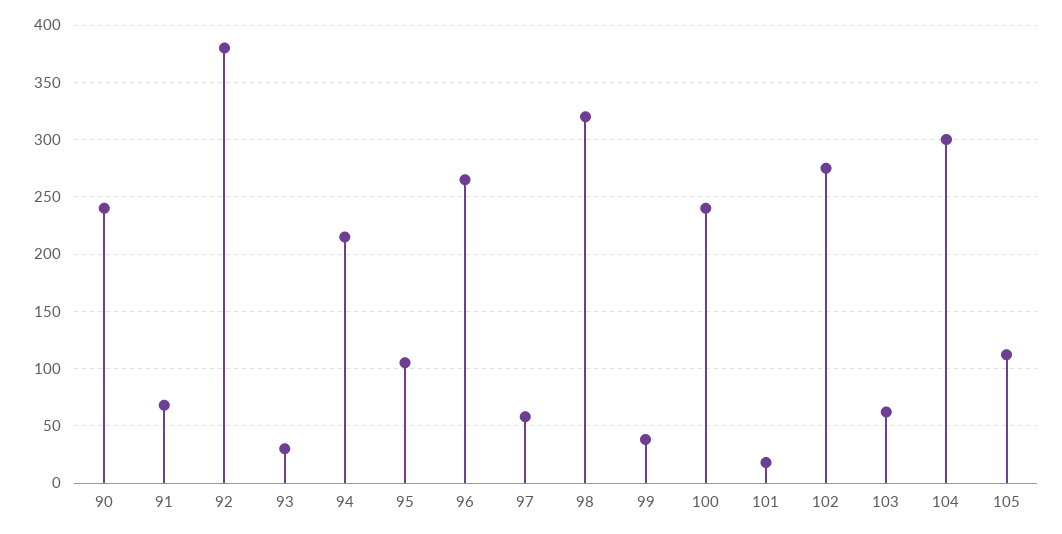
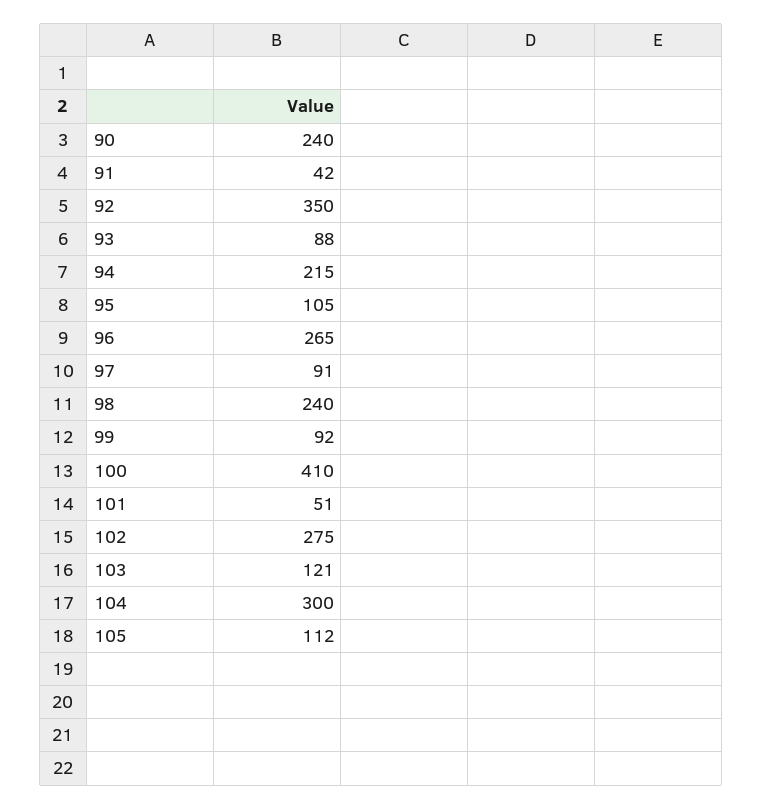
91: 70 -> 42
92: 380 -> 350
93: 30 -> 88
97: 60 -> 91
98: 320 -> 240
99: 40 -> 92
100: 240 -> 410
101: 20 -> 51
103: 60 -> 121

